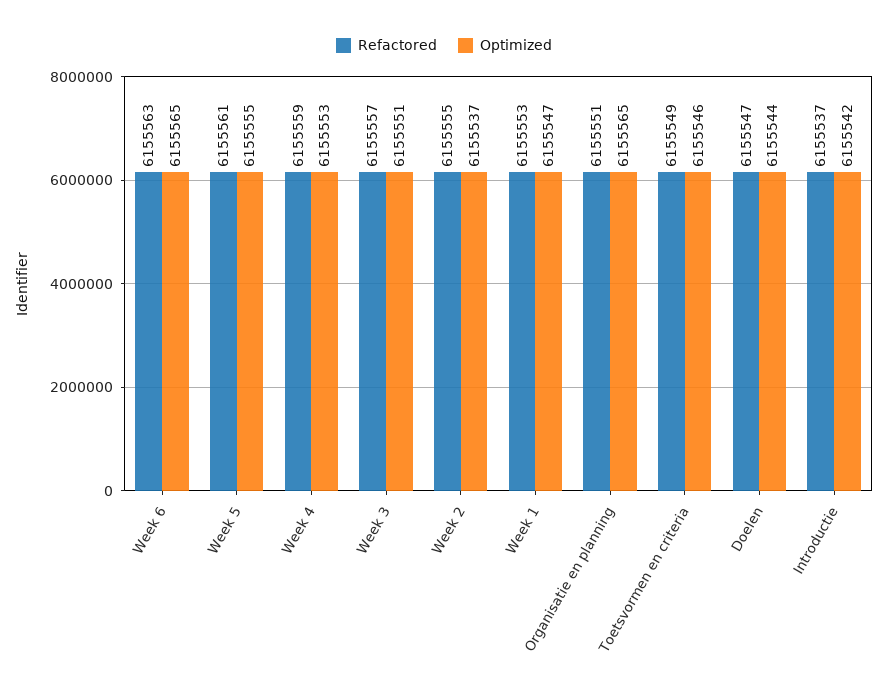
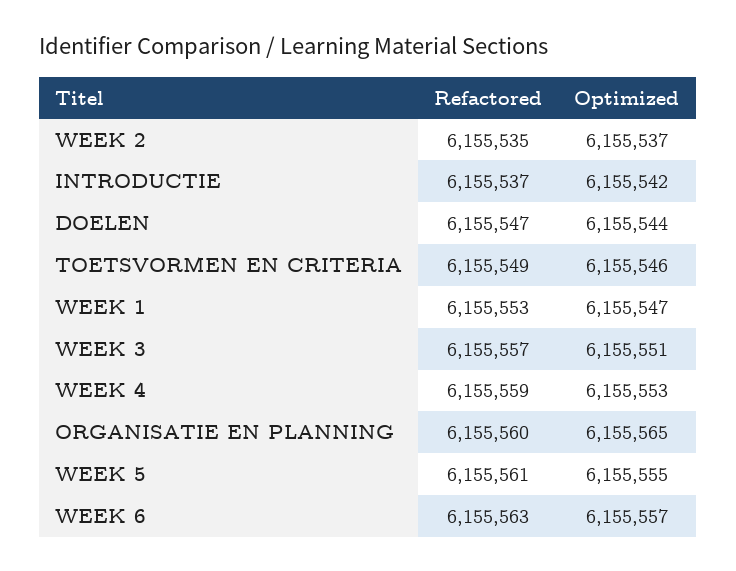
Optimized, Week 6: 6155565 -> 6155557
Refactored, Week 2: 6155555 -> 6155535
Refactored, Organisatie en planning: 6155551 -> 6155560

